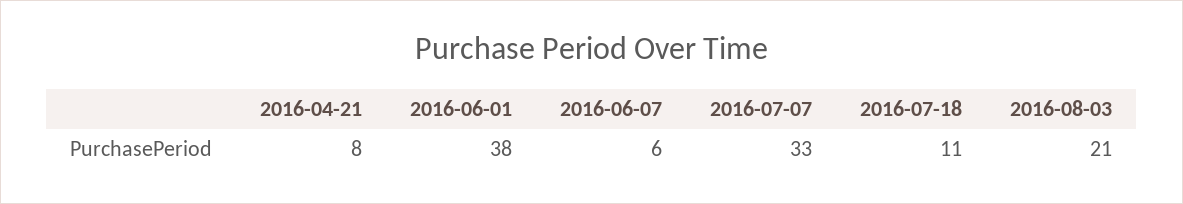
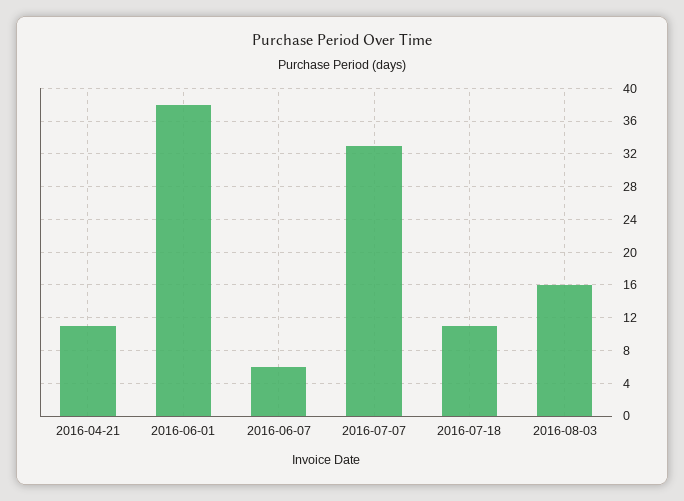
2016-04-21: 8 -> 11
2016-08-03: 21 -> 16

